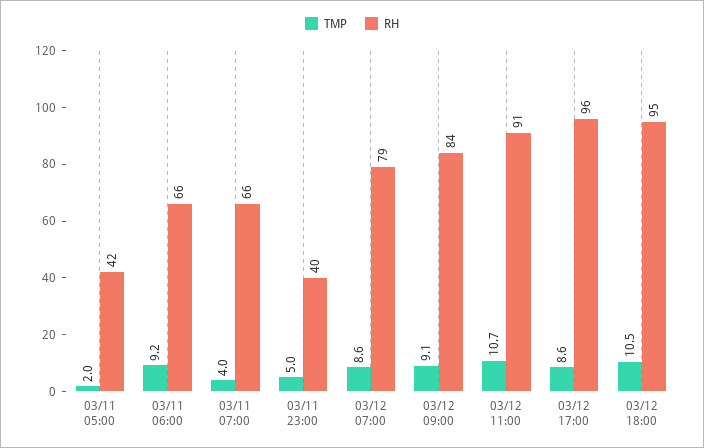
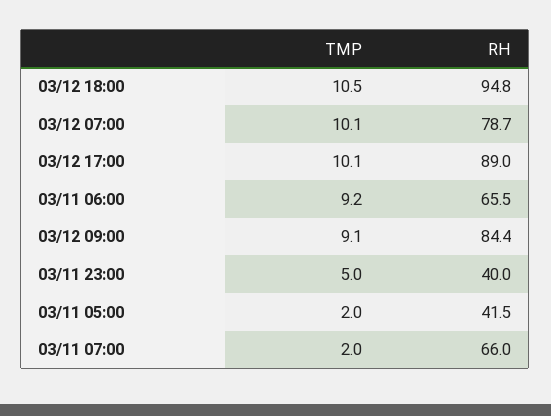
TMP, 03/11 07:00: 4 -> 2
TMP, 03/12 07:00: 8.6 -> 10.1
TMP, 03/12 11:00: 10.7 -> none
RH, 03/12 11:00: 91 -> none
TMP, 03/12 17:00: 8.6 -> 10.1
RH, 03/12 17:00: 96 -> 89

